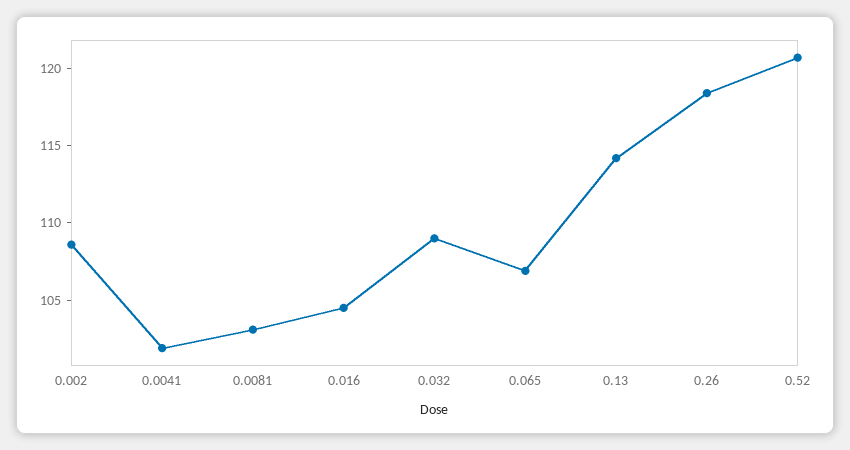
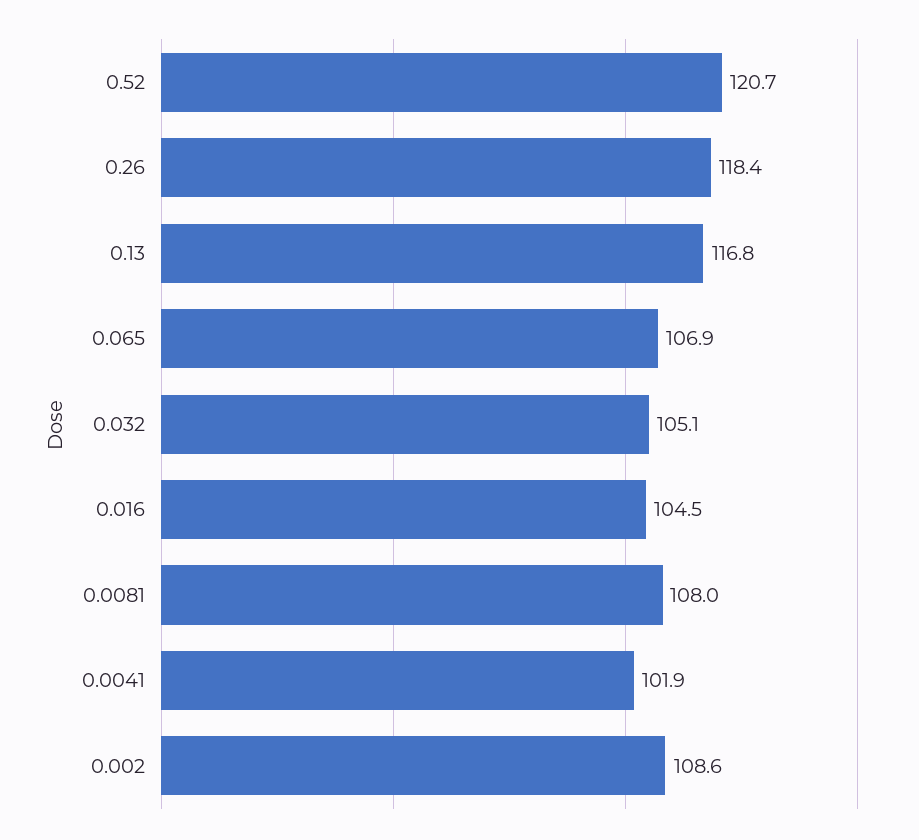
0.0081: 103 -> 108
0.032: 109 -> 105.1
0.13: 114 -> 116.8

